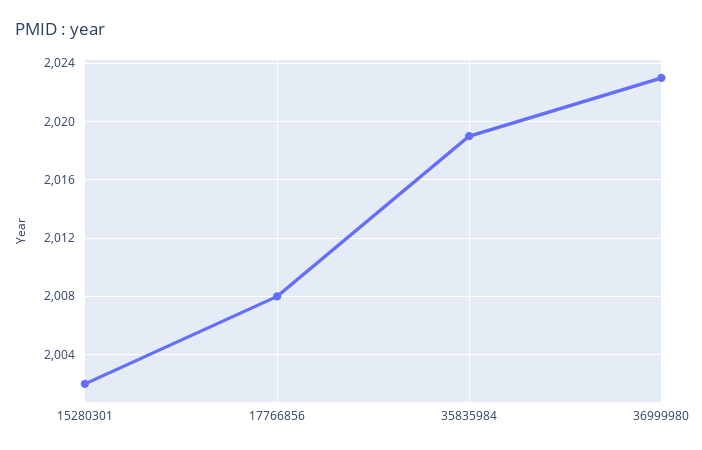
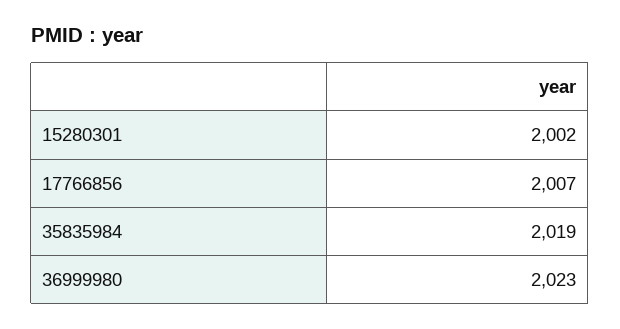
17766856: 2008 -> 2007

